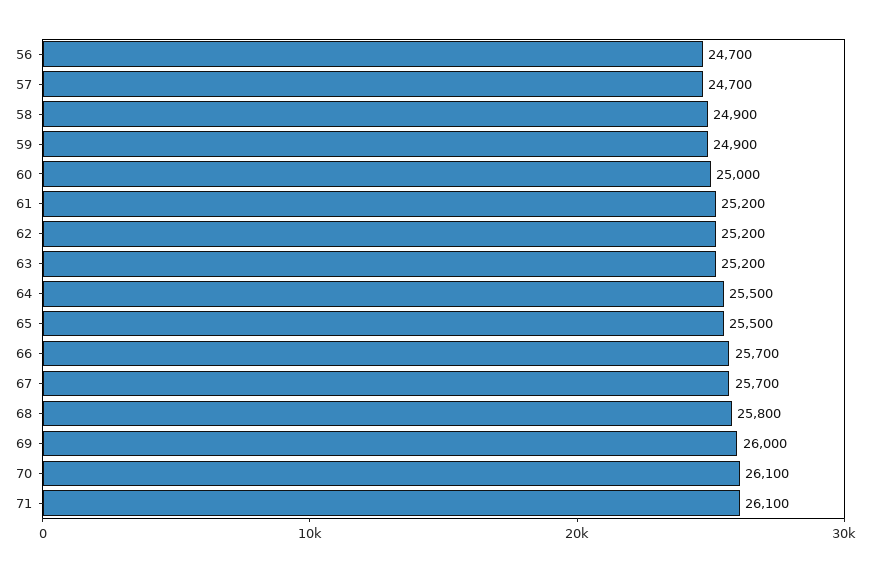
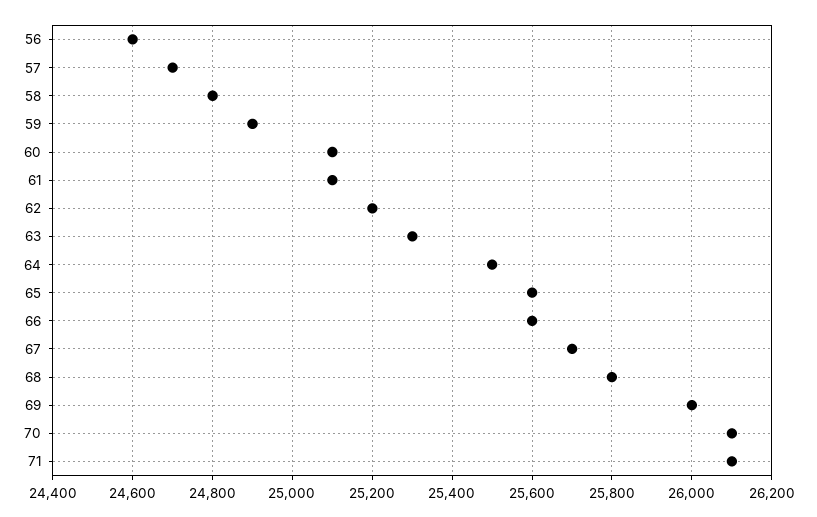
56: 24700 -> 24600
58: 24900 -> 24800
60: 25000 -> 25100
61: 25200 -> 25100
63: 25200 -> 25300
65: 25500 -> 25600
66: 25700 -> 25600

